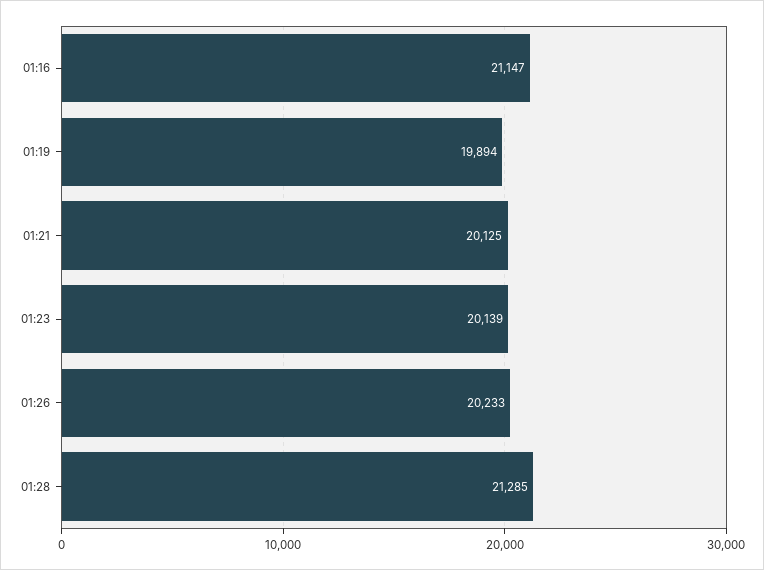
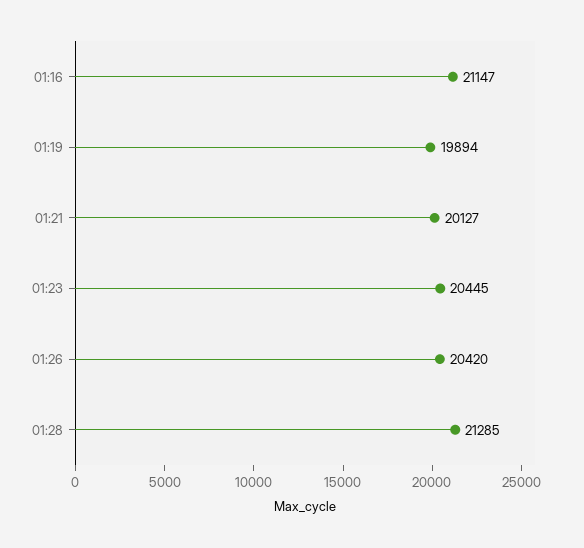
01:21: 20125 -> 20127
01:23: 20139 -> 20445
01:26: 20233 -> 20420

